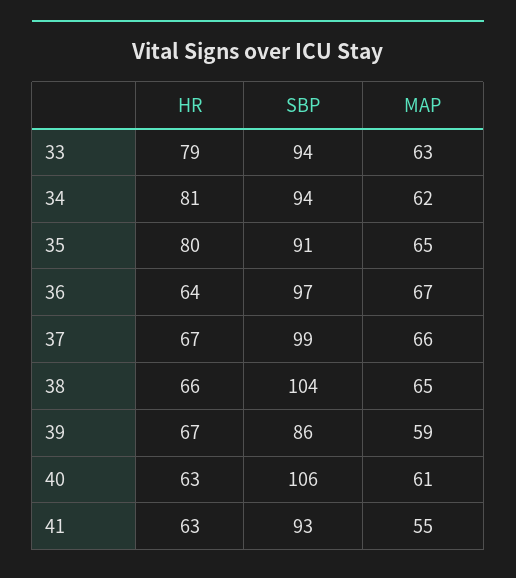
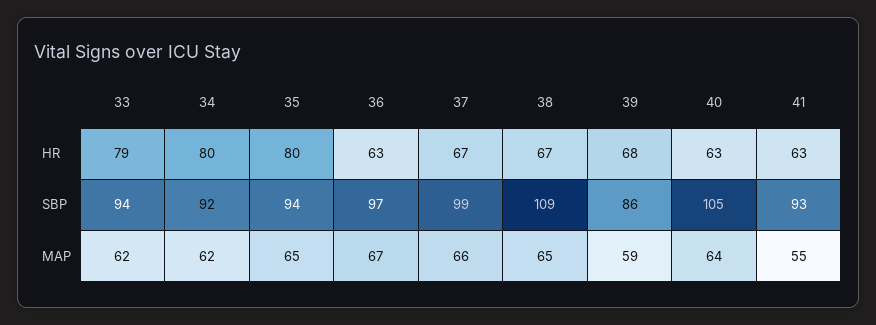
MAP, 33: 63 -> 62
HR, 34: 81 -> 80
SBP, 34: 94 -> 92
SBP, 35: 91 -> 94
HR, 36: 64 -> 63
HR, 38: 66 -> 67
SBP, 38: 104 -> 109
HR, 39: 67 -> 68
SBP, 40: 106 -> 105
MAP, 40: 61 -> 64

